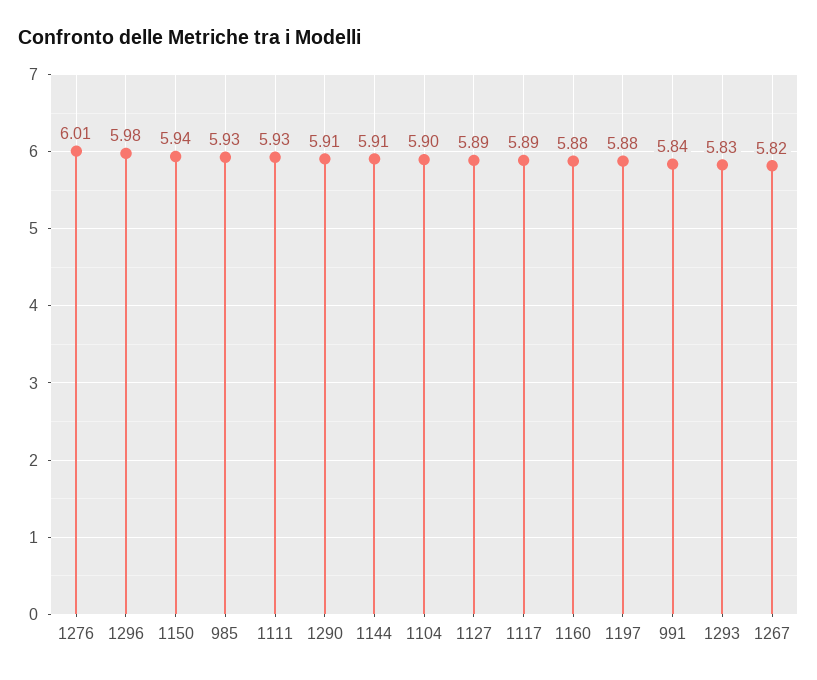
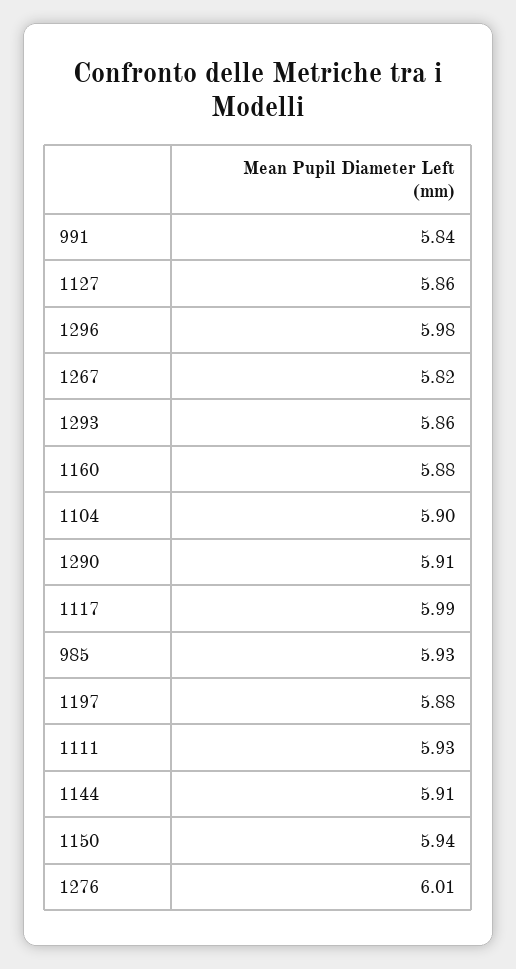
1127: 5.89 -> 5.86
1117: 5.89 -> 5.99
1293: 5.83 -> 5.86

